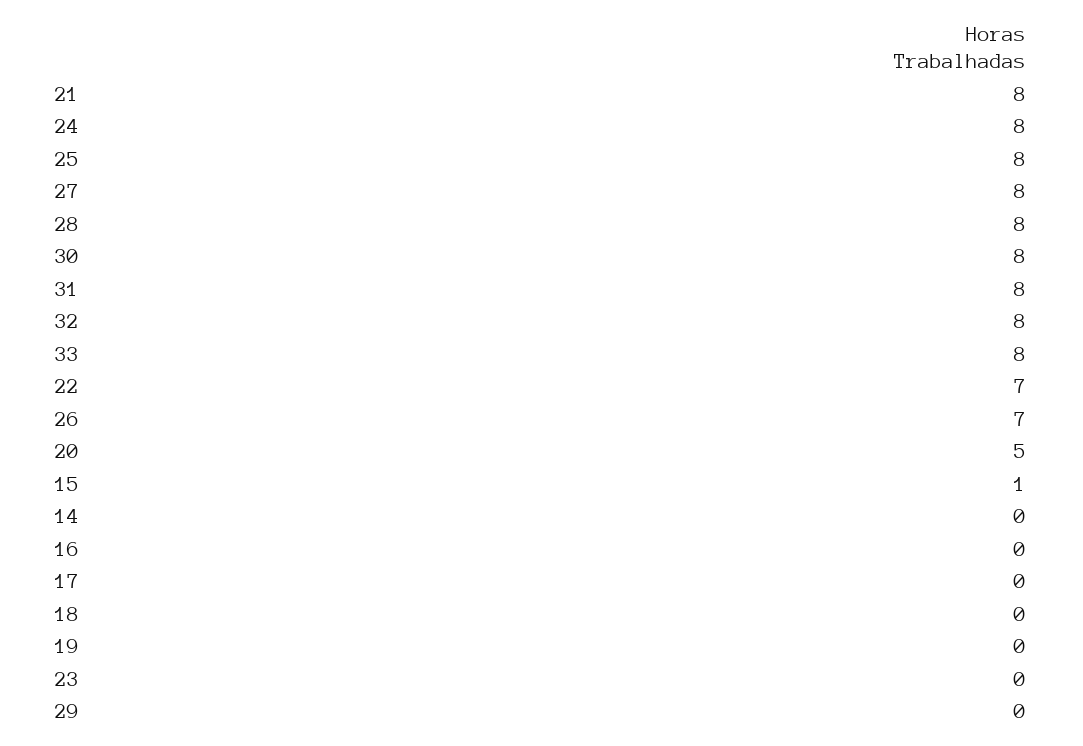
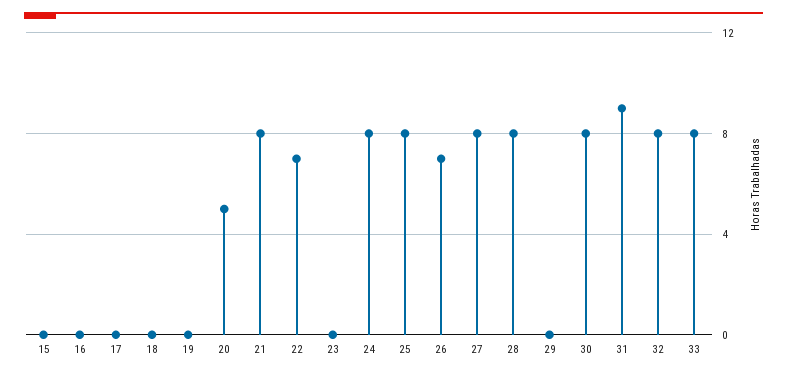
31: 8 -> 9
15: 1 -> 0
14: 0 -> none

